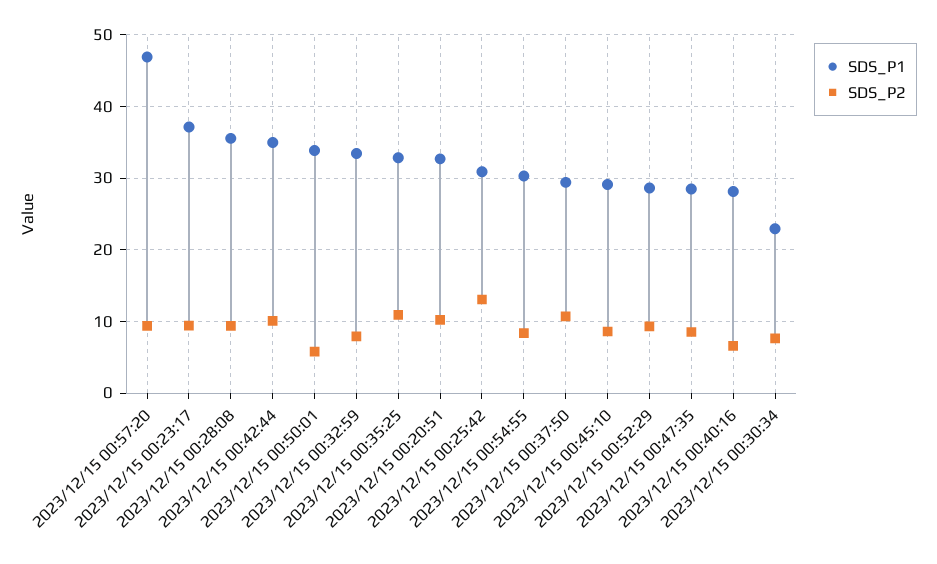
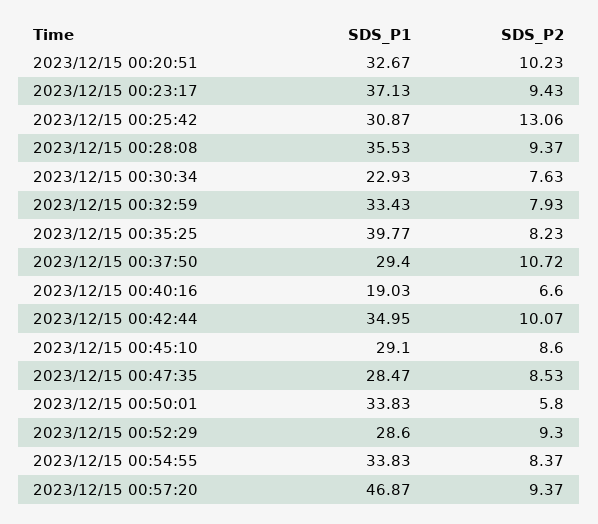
SDS_P1, 2023/12/15 00:35:25: 33 -> 39.77
SDS_P2, 2023/12/15 00:35:25: 11 -> 8.23
SDS_P1, 2023/12/15 00:54:55: 30 -> 33.83
SDS_P1, 2023/12/15 00:40:16: 28 -> 19.03

